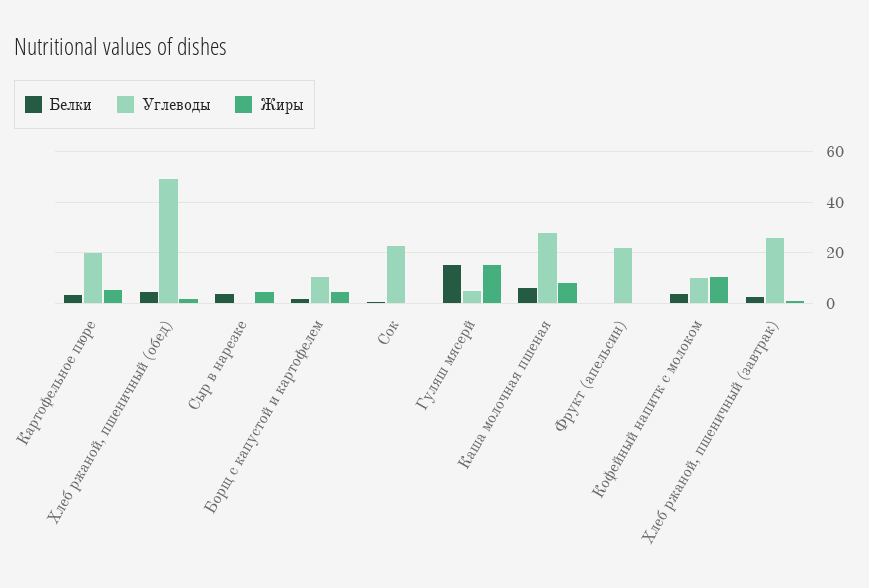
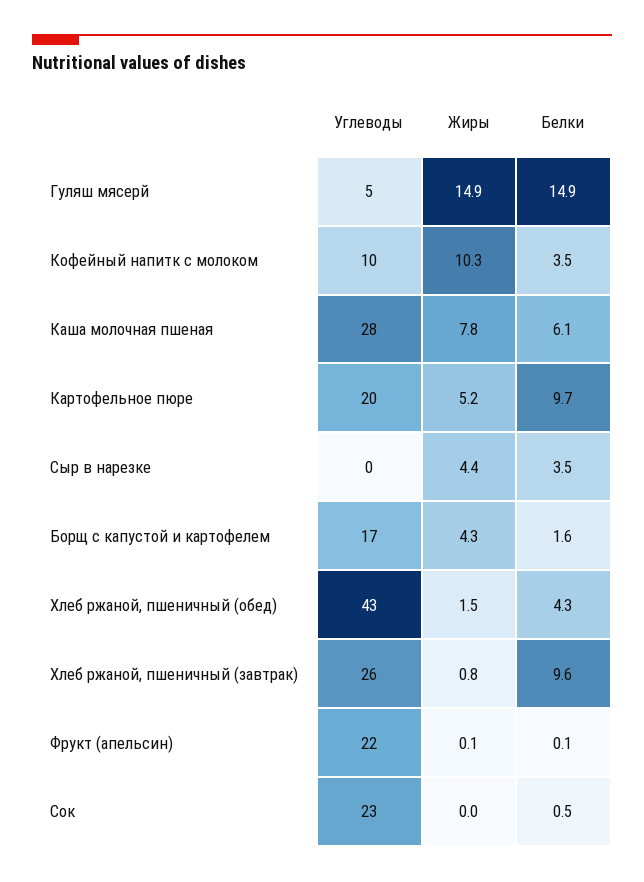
Белки, Картофельное пюре: 2.5 -> 9.7
Углеводы, Хлеб ржаной, пшеничный (обед): 50 -> 43
Углеводы, Борщ с капустой и картофелем: 10 -> 17
Белки, Хлеб ржаной, пшеничный (завтрак): 2.5 -> 9.6

